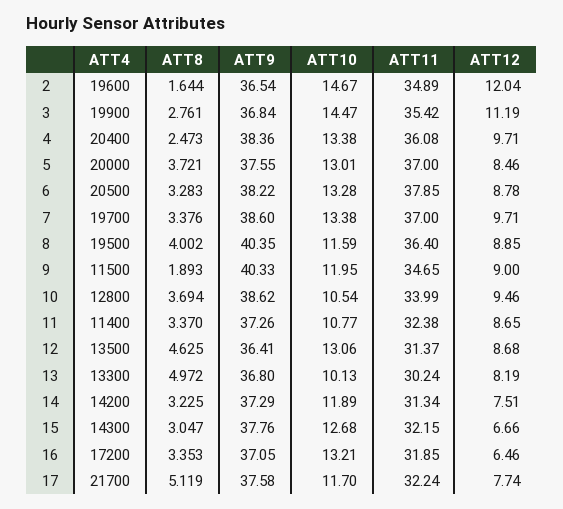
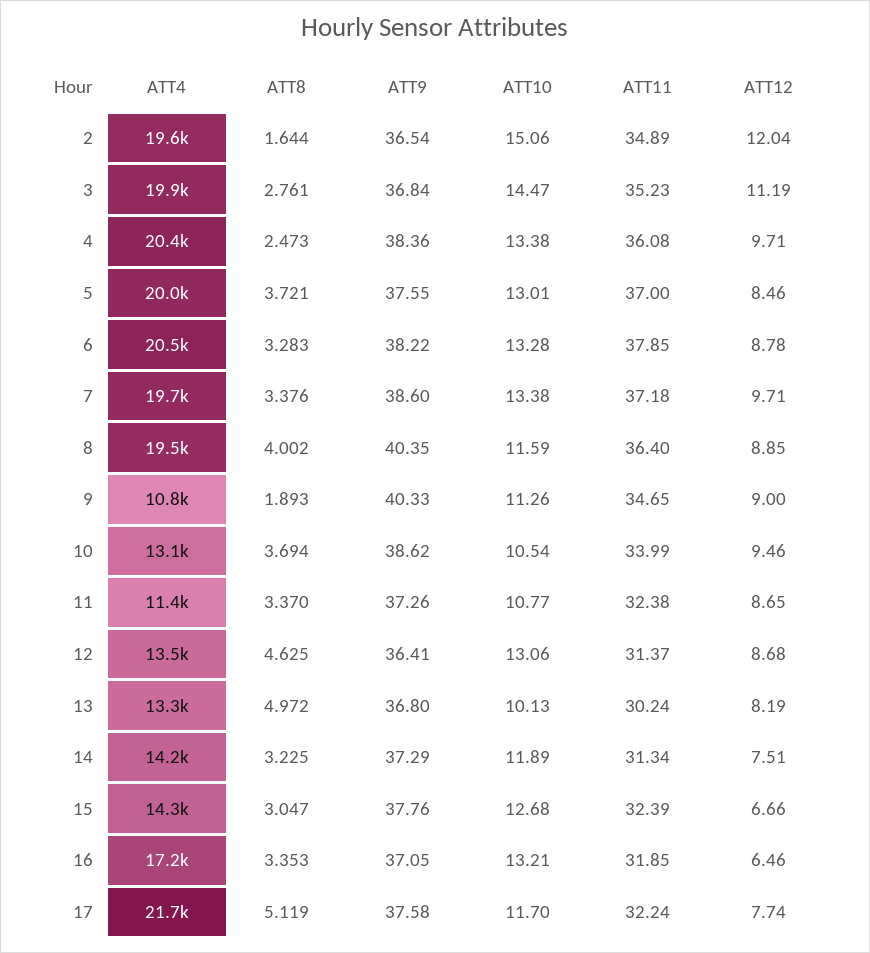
ATT10, 2: 14.67 -> 15.06
ATT11, 3: 35.42 -> 35.23
ATT11, 7: 37 -> 37.18
ATT4, 9: 11500 -> 10800
ATT10, 9: 11.95 -> 11.26
ATT4, 10: 12800 -> 13100
ATT11, 15: 32.15 -> 32.39

